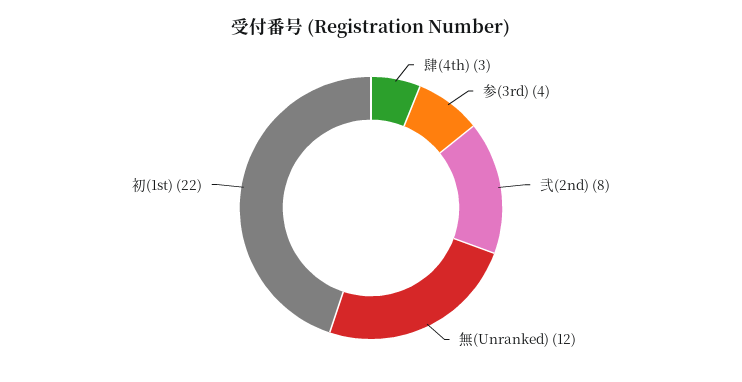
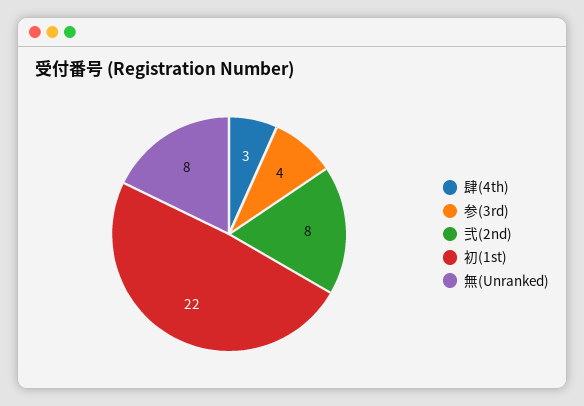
無(Unranked): 12 -> 8

